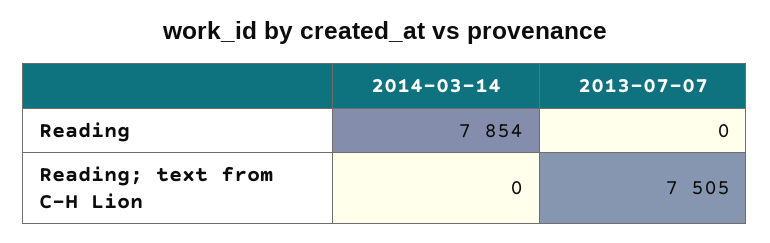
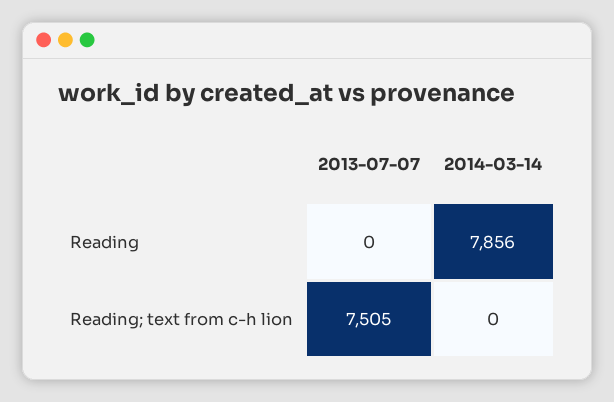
2014-03-14, Reading: 7854 -> 7856

